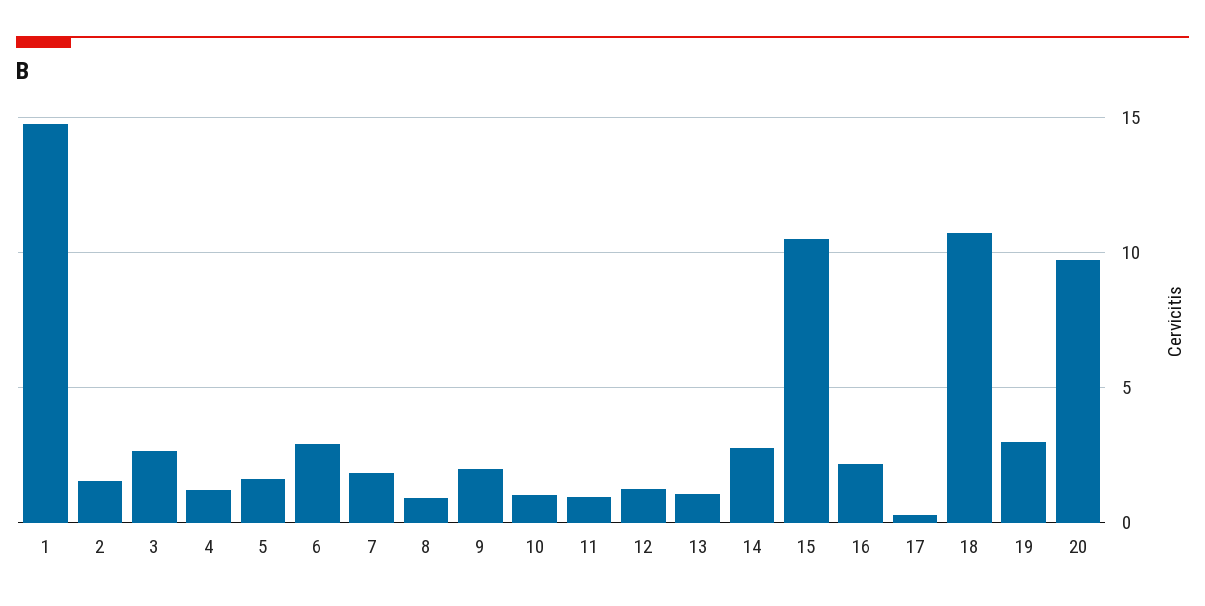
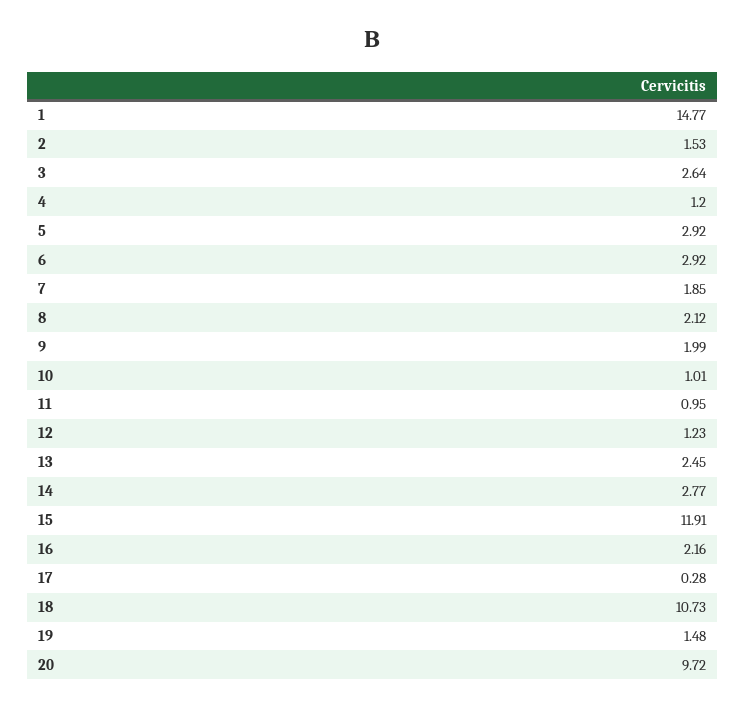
5: 1.5 -> 2.92
8: 1 -> 2.12
13: 1 -> 2.45
15: 10.5 -> 11.91
19: 3 -> 1.48

